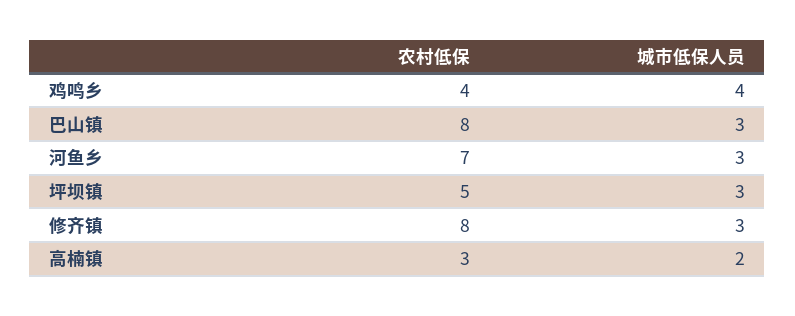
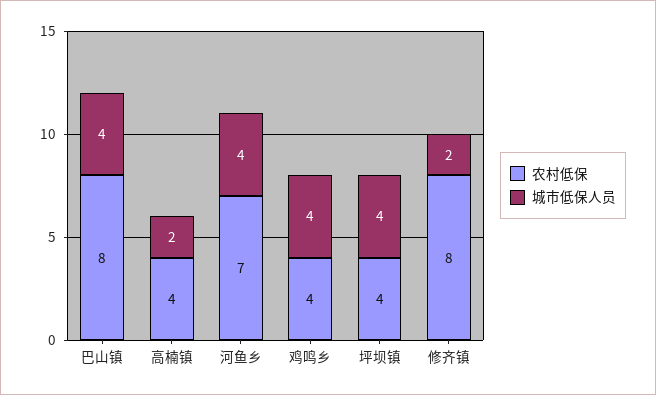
城市低保人员, 巴山镇: 3 -> 4
城市低保人员, 河鱼乡: 3 -> 4
农村低保, 坪坝镇: 5 -> 4
城市低保人员, 坪坝镇: 3 -> 4
城市低保人员, 修齐镇: 3 -> 2
农村低保, 高楠镇: 3 -> 4

